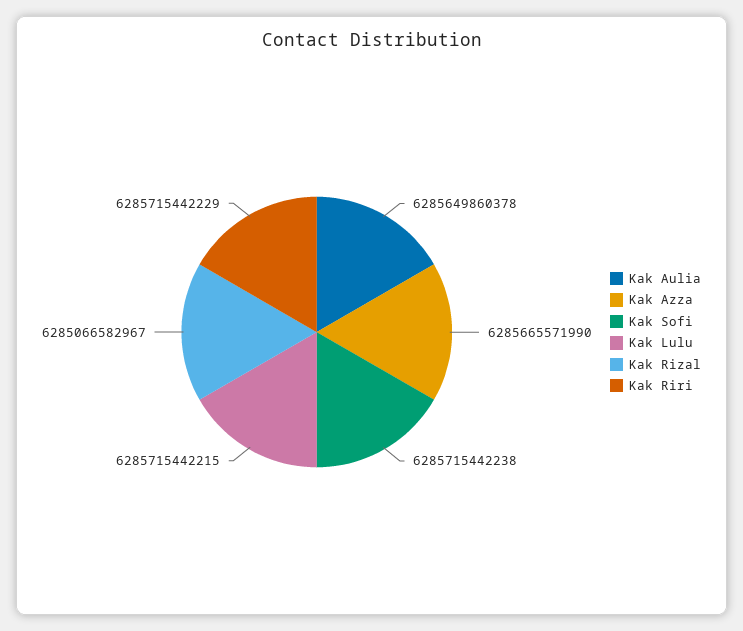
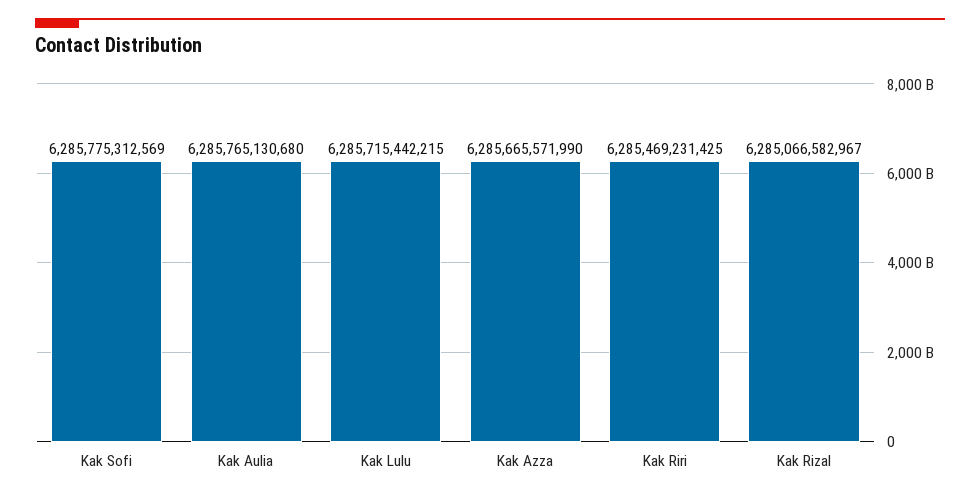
Kak Aulia: 6285649860378 -> 6285765130680
Kak Sofi: 6285715442238 -> 6285775312569
Kak Riri: 6285715442229 -> 6285469231425

